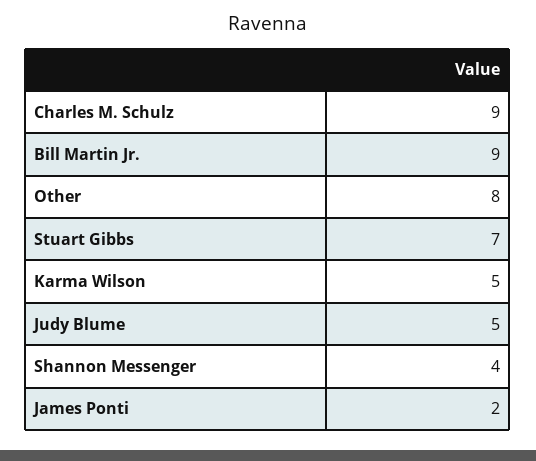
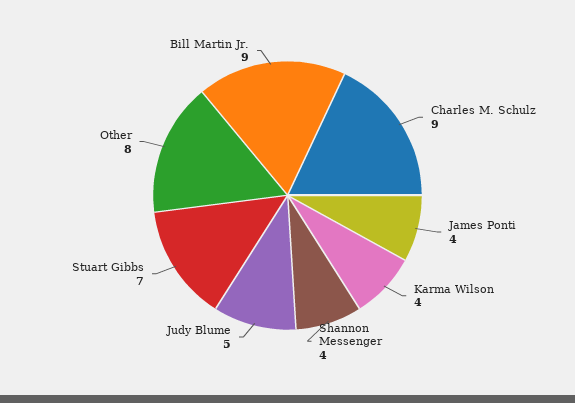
Karma Wilson: 5 -> 4
James Ponti: 2 -> 4

